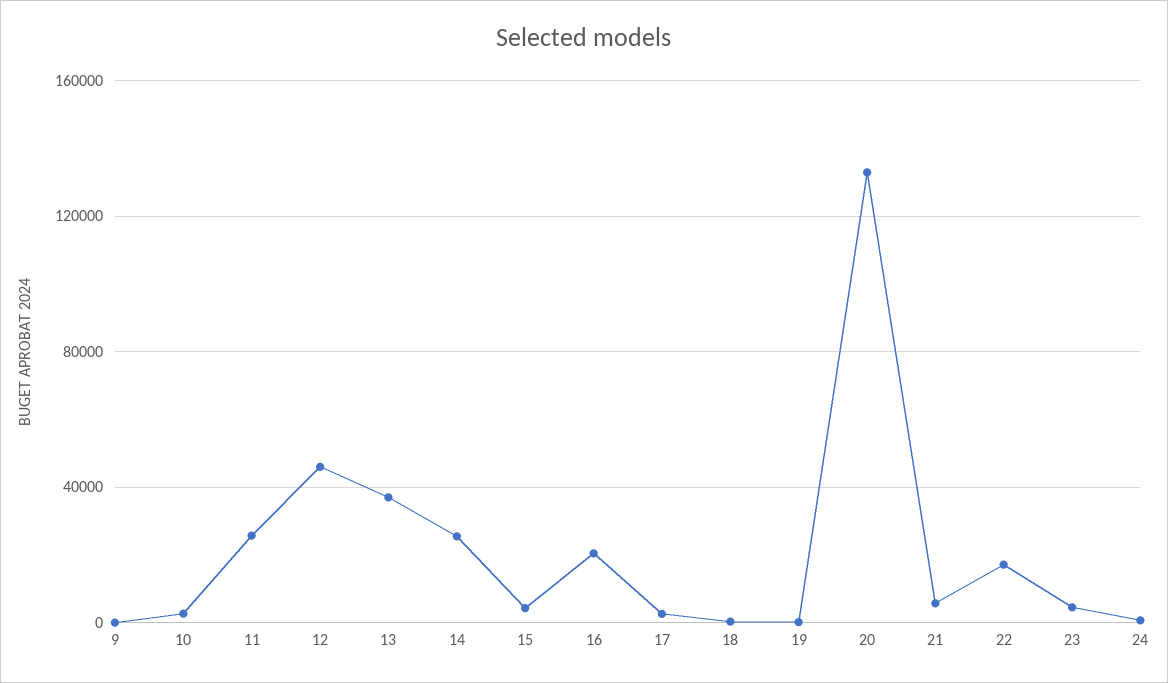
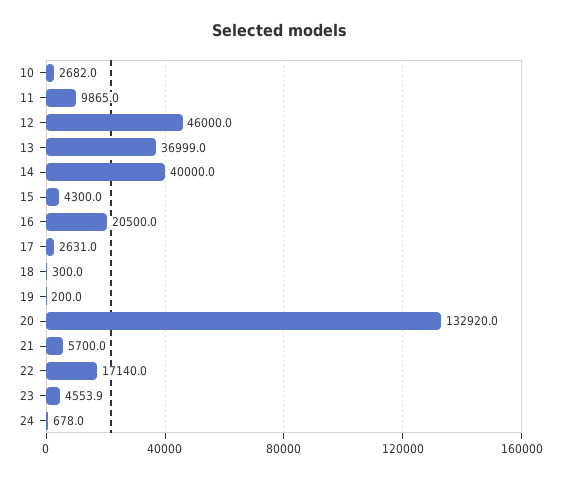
9: 0 -> none
11: 25000 -> 9865
14: 25000 -> 40000

